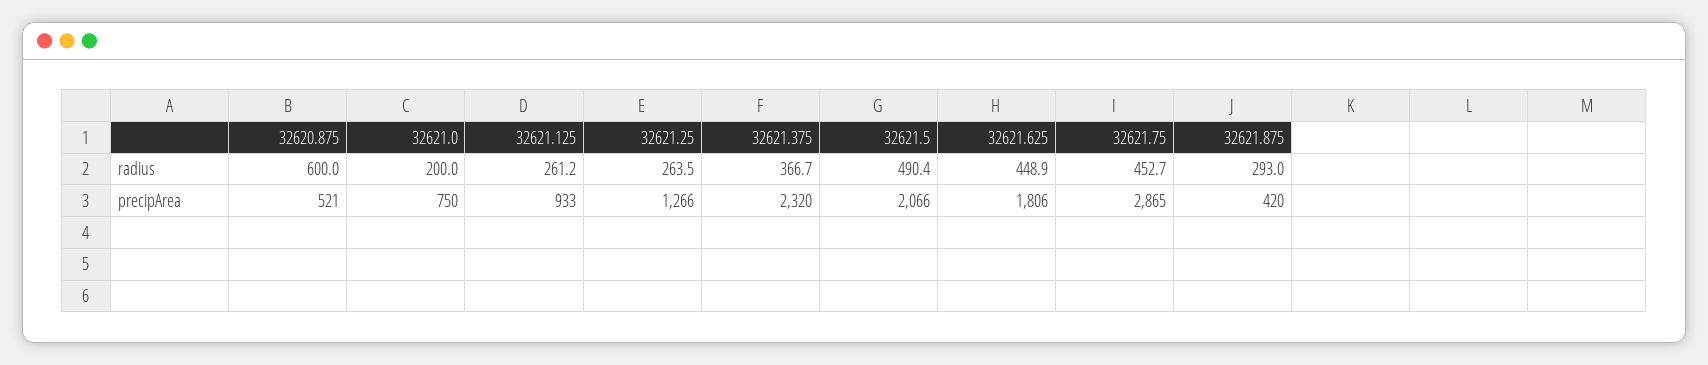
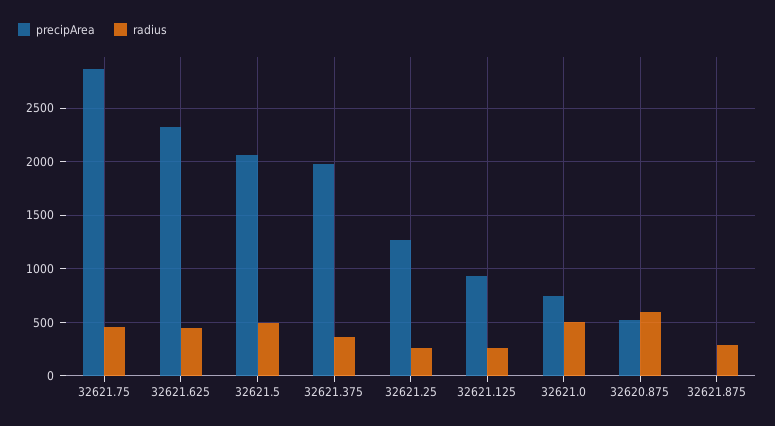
radius, 32621.0: 200 -> 500
precipArea, 32621.375: 2320 -> 2000
precipArea, 32621.625: 1806 -> 2300
precipArea, 32621.875: 420 -> 0

